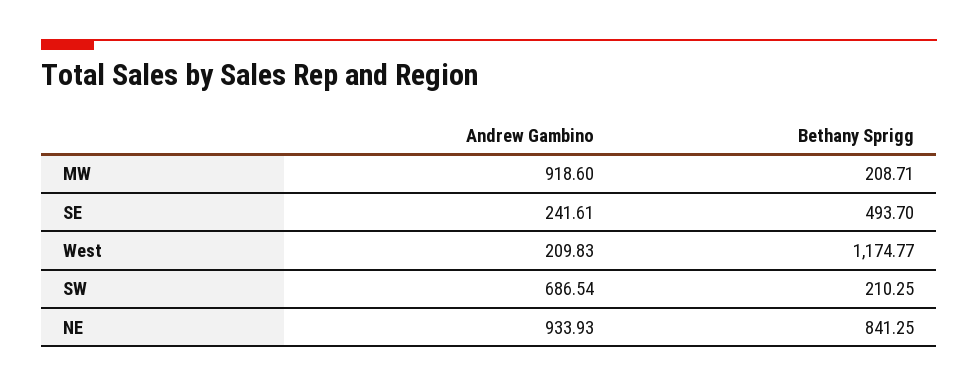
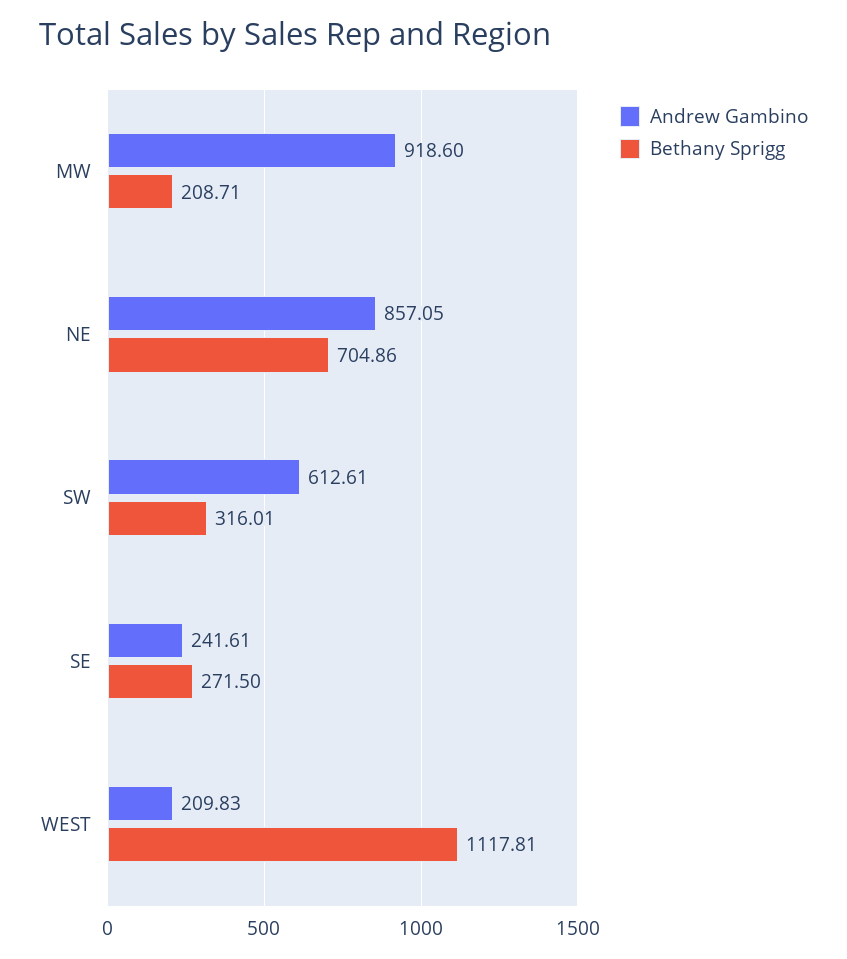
Bethany Sprigg, SE: 493.7 -> 271.5
Bethany Sprigg, West: 1174.77 -> 1117.81
Andrew Gambino, SW: 686.54 -> 612.61
Bethany Sprigg, SW: 210.25 -> 316.01
Andrew Gambino, NE: 933.93 -> 857.05
Bethany Sprigg, NE: 841.25 -> 704.86

